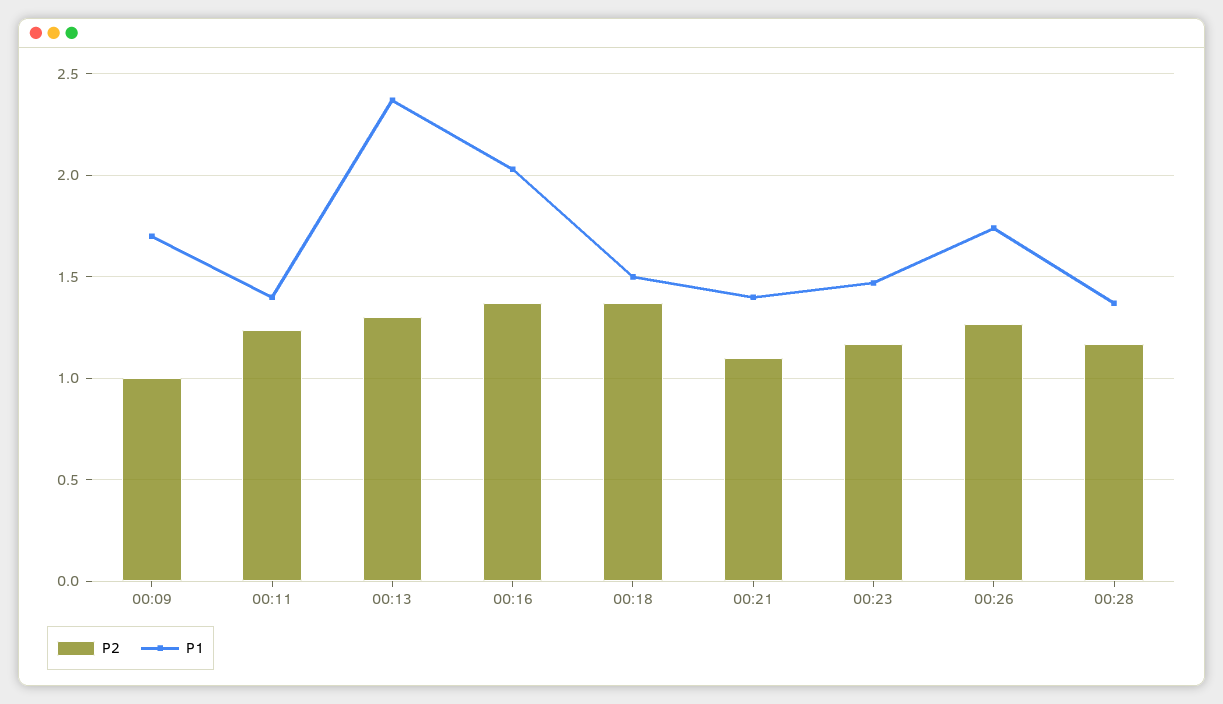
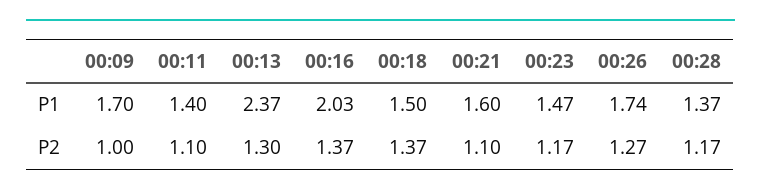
P2, 00:11: 1.25 -> 1.1
P1, 00:21: 1.4 -> 1.6

